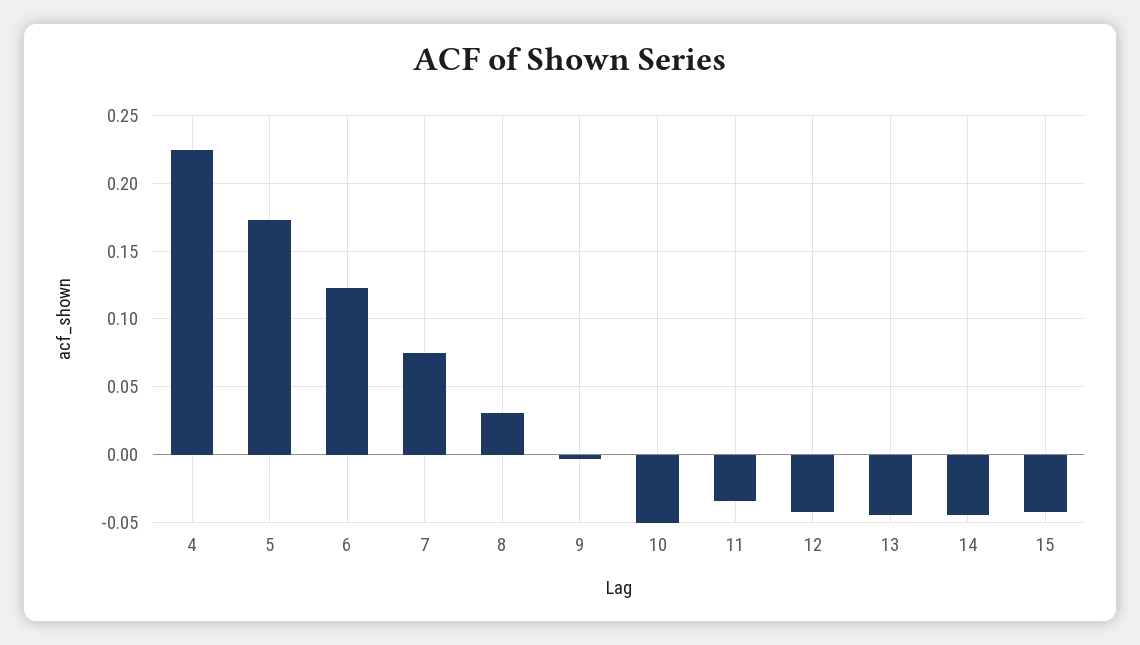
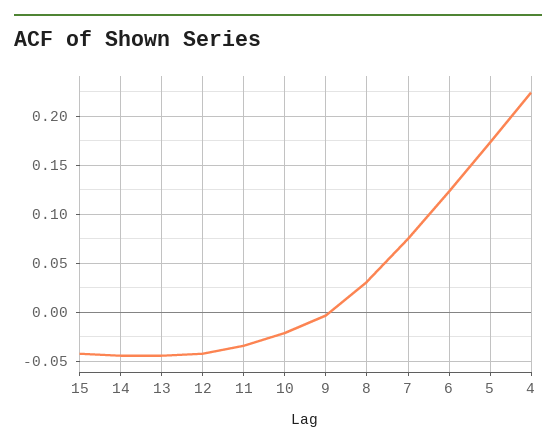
10: -0.05 -> -0.02

